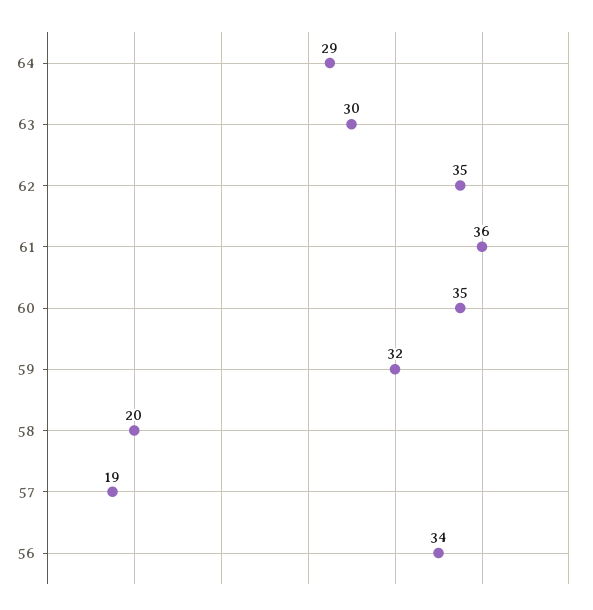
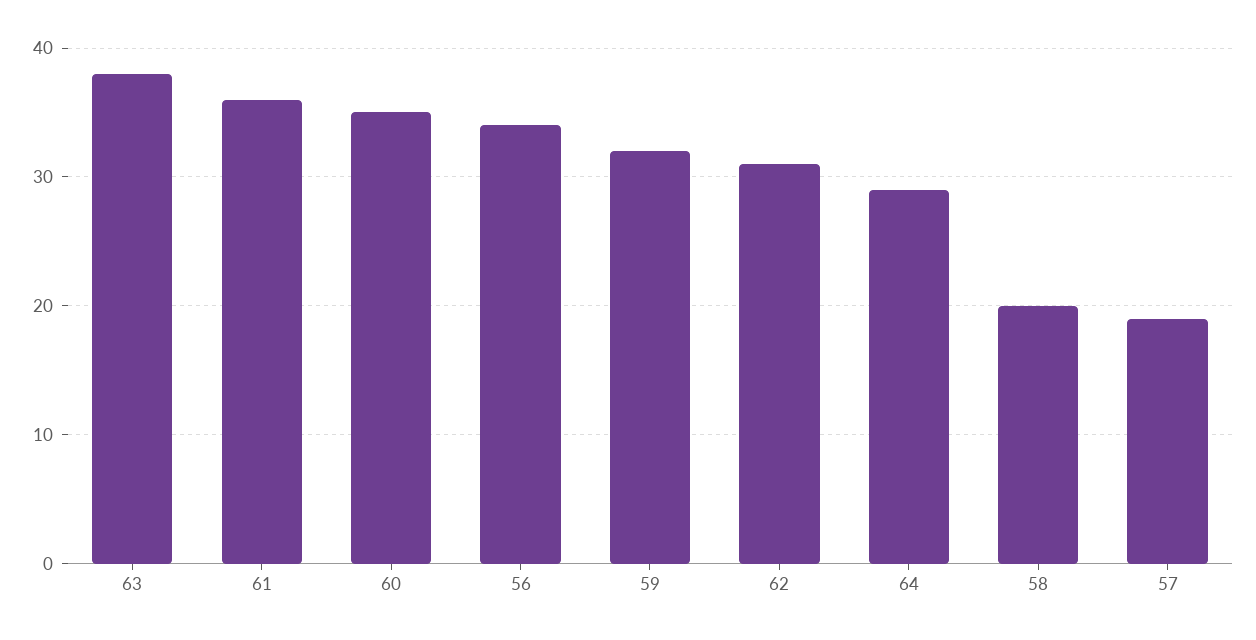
63: 30 -> 38
62: 35 -> 31

